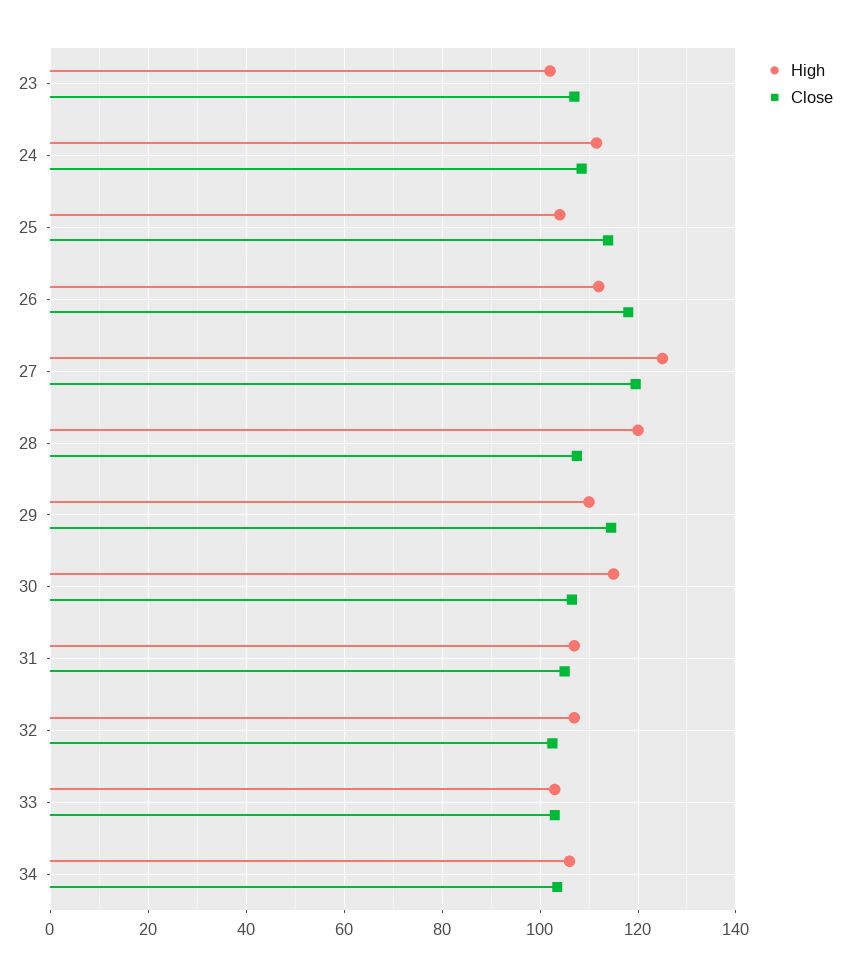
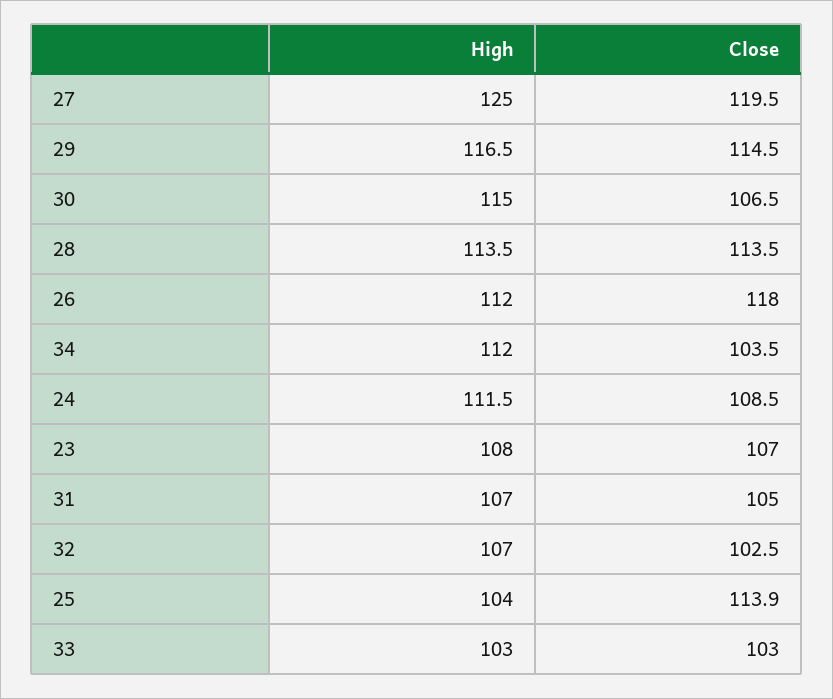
High, 23: 102 -> 108
High, 28: 120 -> 113.5
Close, 28: 108 -> 113.5
High, 29: 110 -> 116.5
High, 34: 106 -> 112

